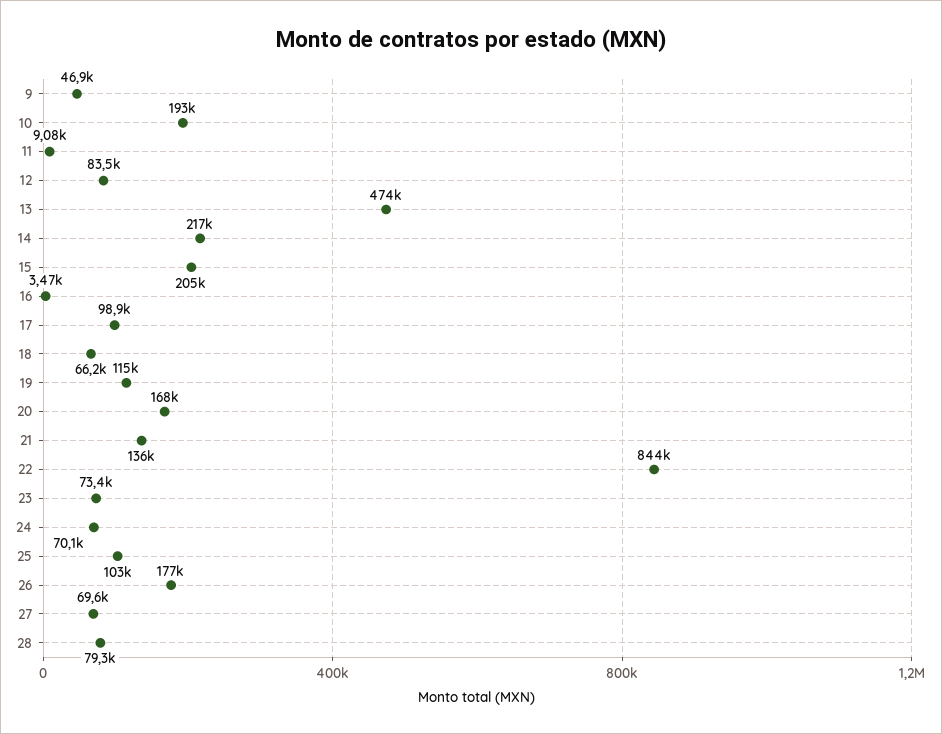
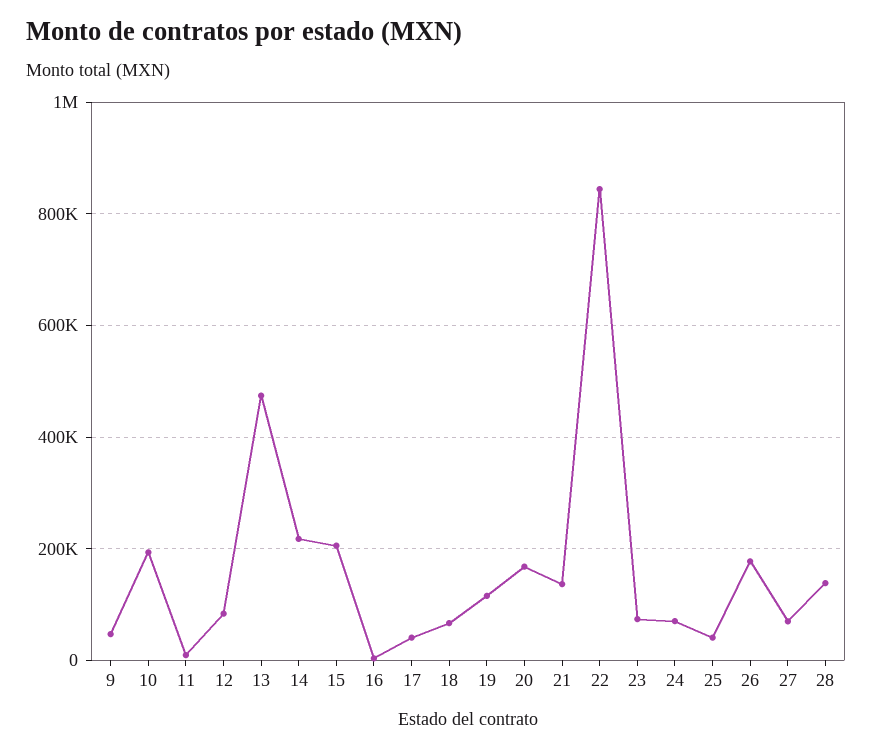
17: 98900 -> 40000
25: 103000 -> 40000
28: 79300 -> 140000

